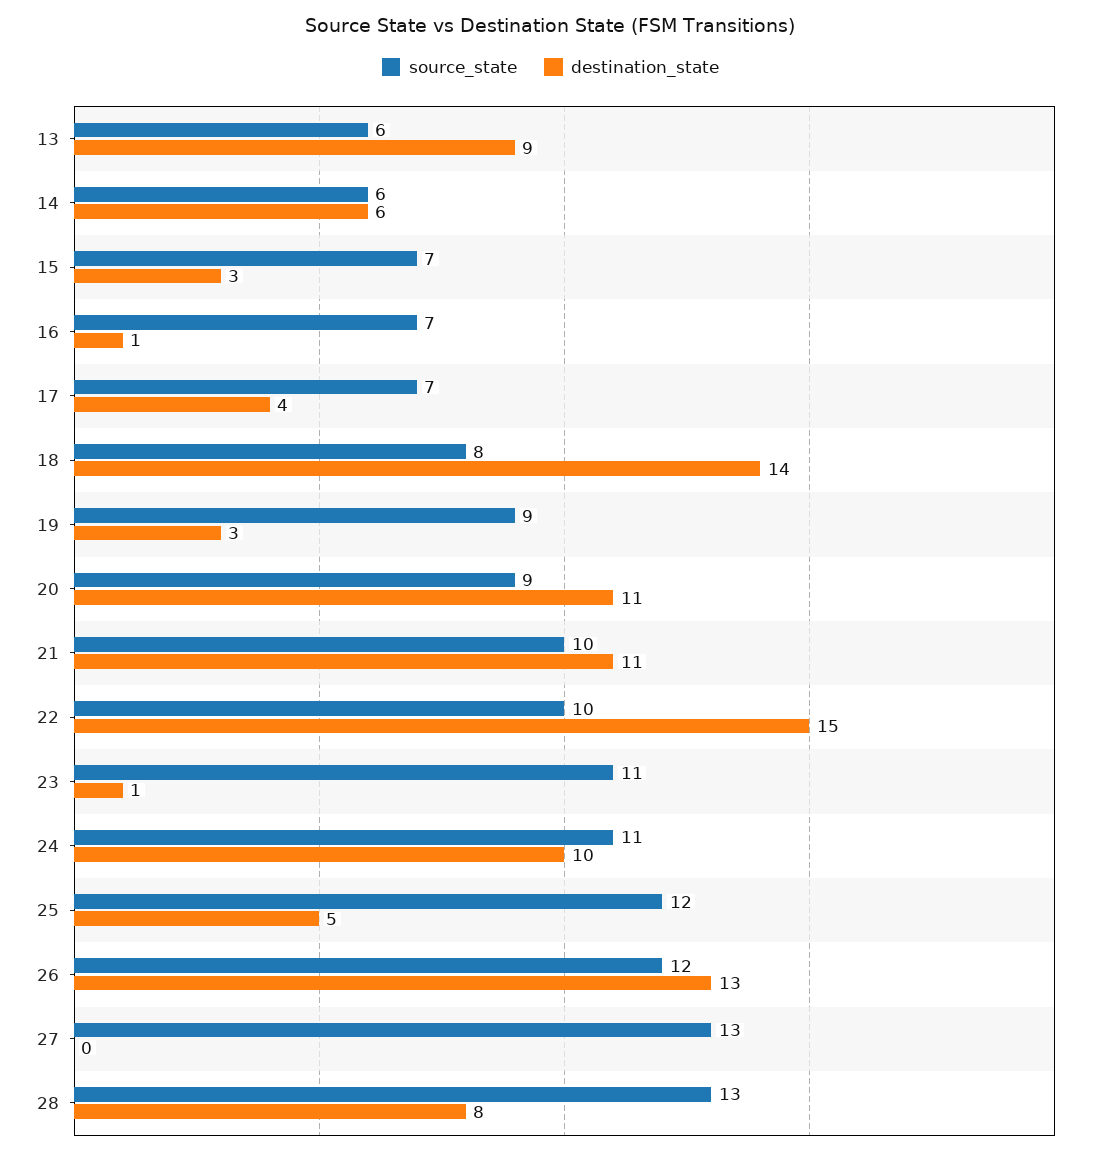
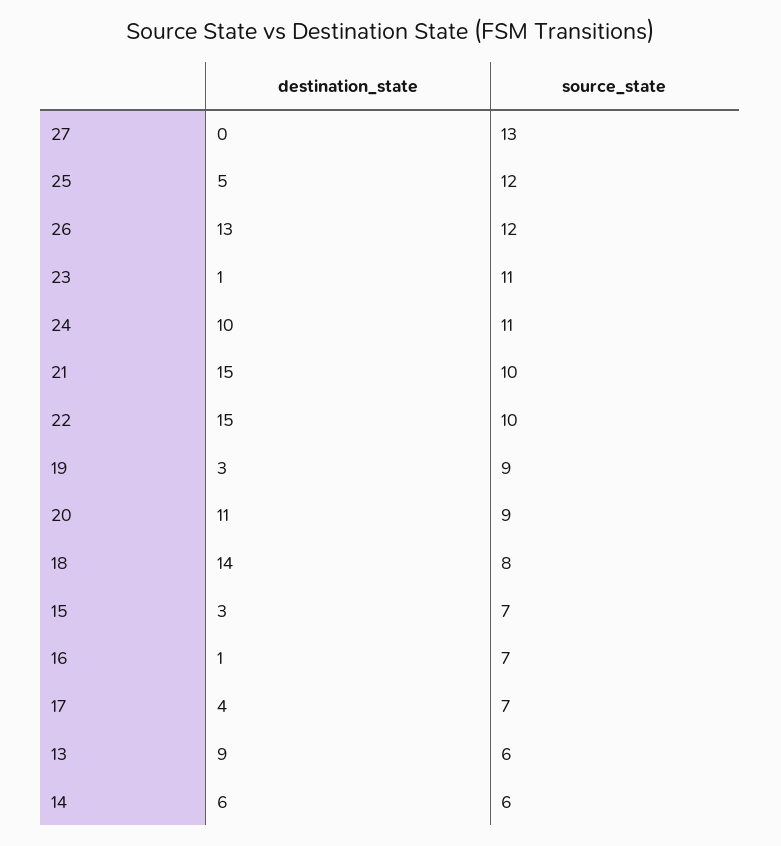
destination_state, 21: 11 -> 15
source_state, 28: 13 -> none
destination_state, 28: 8 -> none

